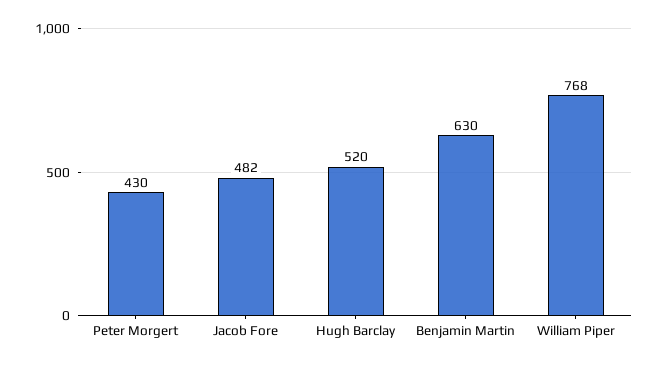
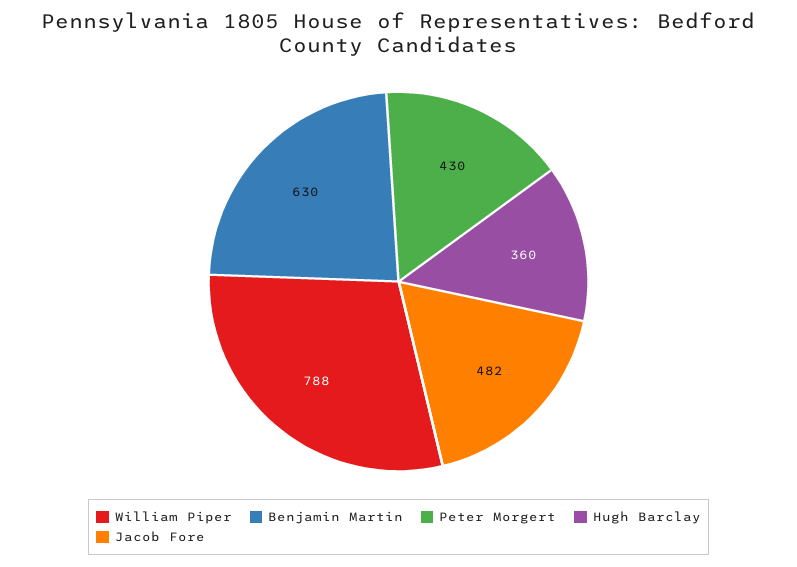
Hugh Barclay: 520 -> 360
William Piper: 768 -> 788

